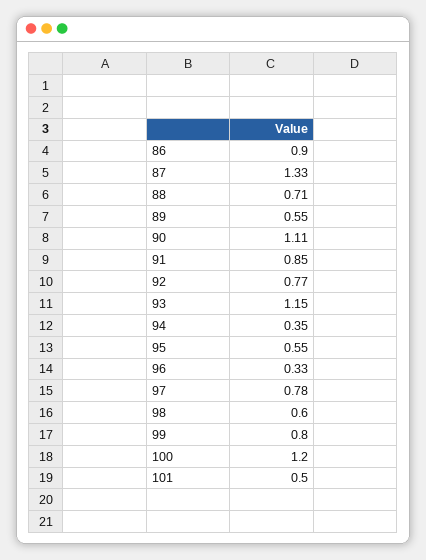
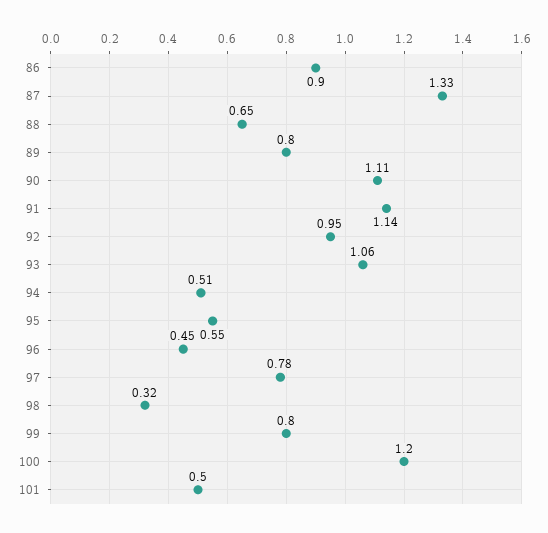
88: 0.71 -> 0.65
89: 0.55 -> 0.8
91: 0.85 -> 1.14
92: 0.77 -> 0.95
93: 1.15 -> 1.06
94: 0.35 -> 0.51
96: 0.33 -> 0.45
98: 0.6 -> 0.32

